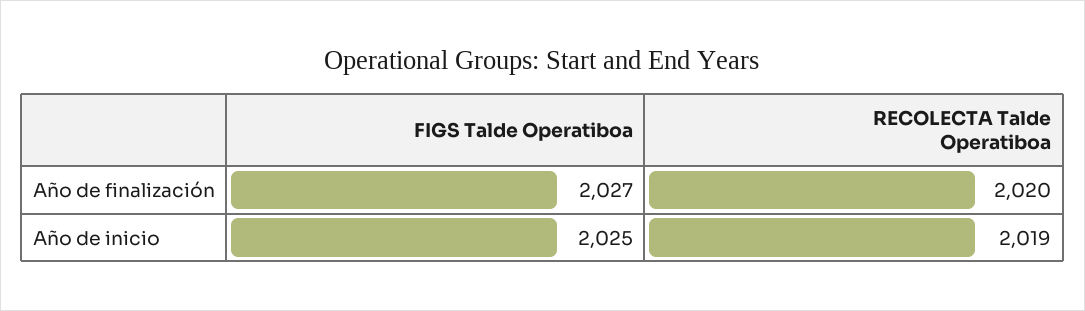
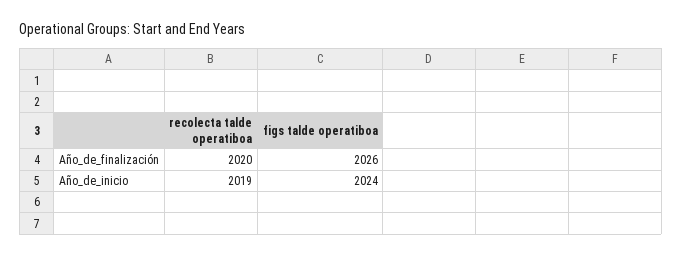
FIGS Talde Operatiboa, Año de finalización: 2027 -> 2026
FIGS Talde Operatiboa, Año de inicio: 2025 -> 2024

